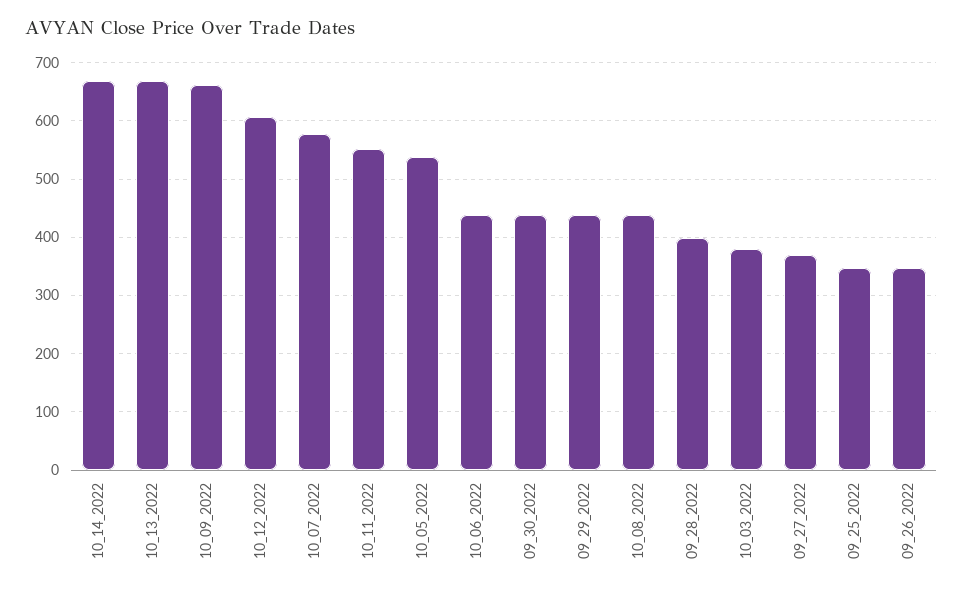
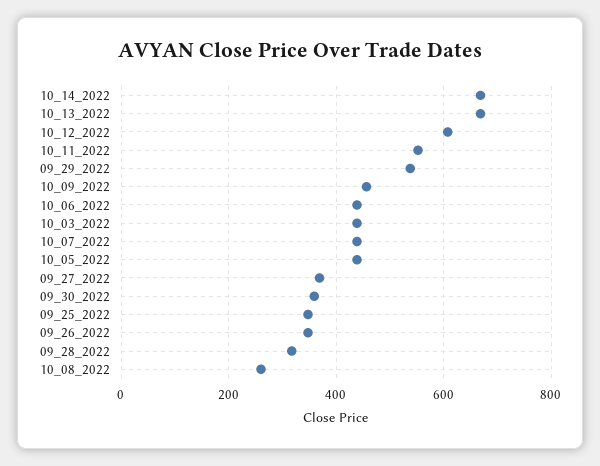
10_09_2022: 660 -> 460
10_07_2022: 580 -> 440
10_05_2022: 540 -> 440
09_30_2022: 440 -> 360
09_29_2022: 440 -> 540
10_08_2022: 440 -> 260
09_28_2022: 400 -> 320
10_03_2022: 380 -> 440

